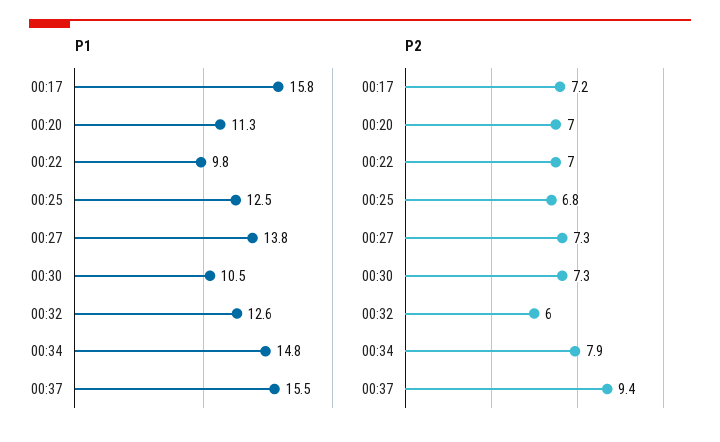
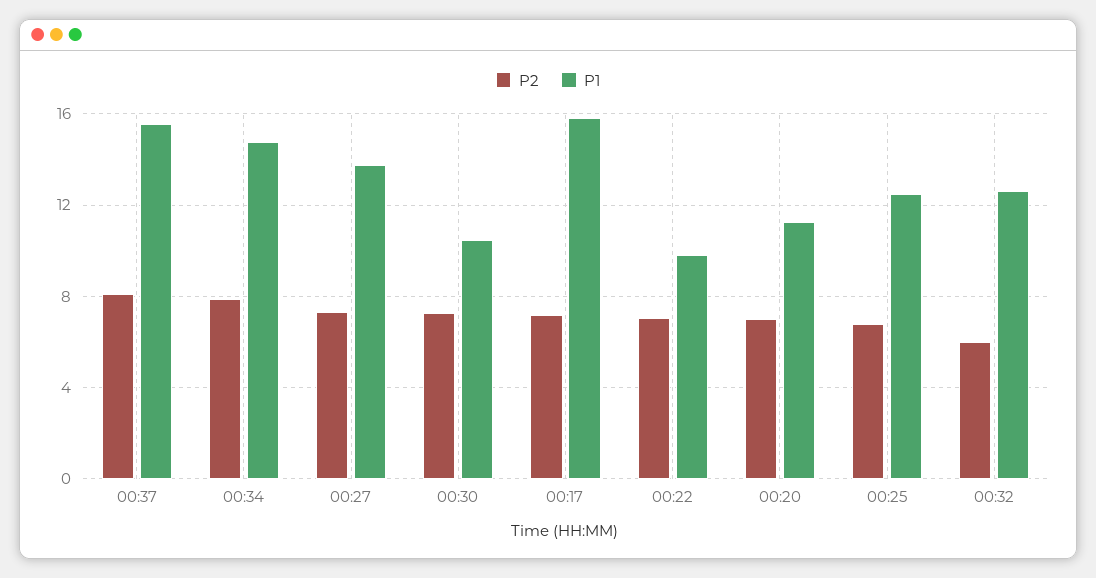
P2, 00:37: 9.4 -> 8

